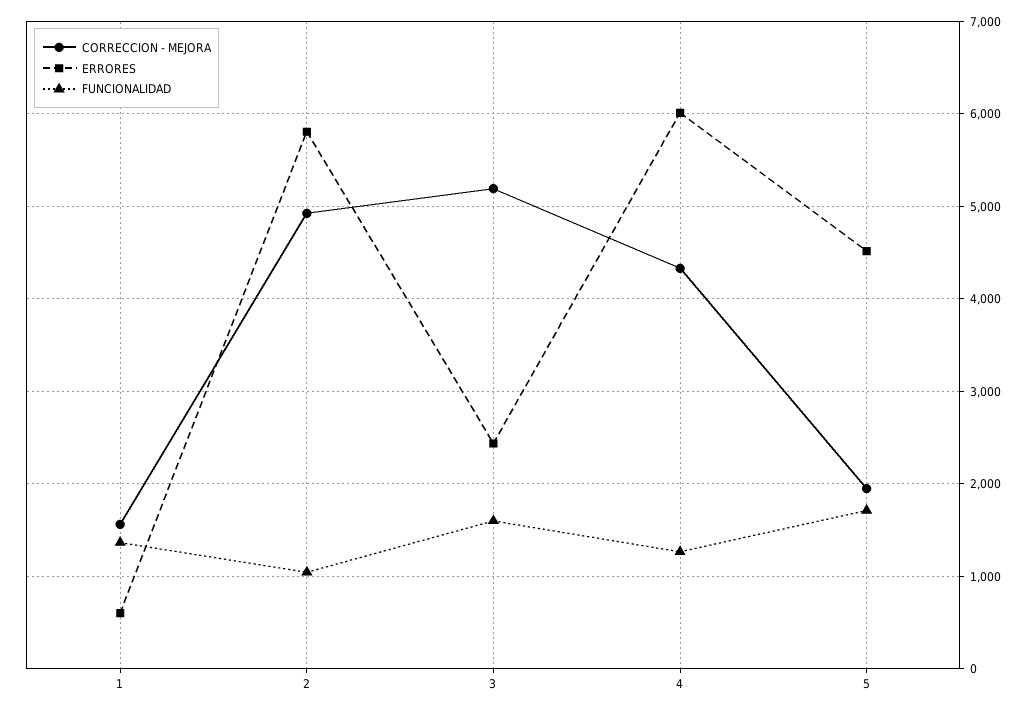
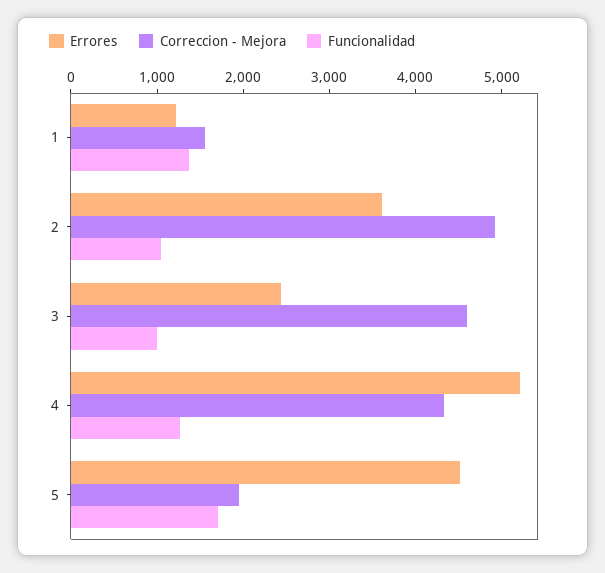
ERRORES, 1: 600 -> 1200
ERRORES, 2: 5800 -> 3600
CORRECCION - MEJORA, 3: 5200 -> 4600
FUNCIONALIDAD, 3: 1600 -> 1000
ERRORES, 4: 6000 -> 5200

